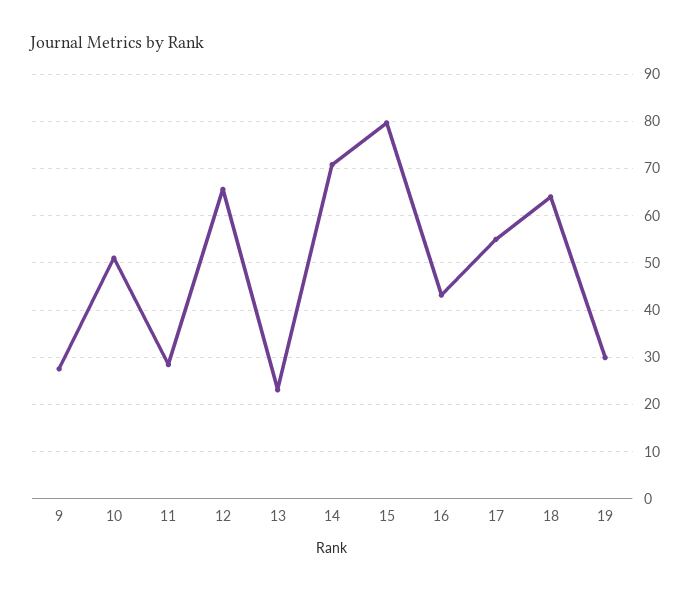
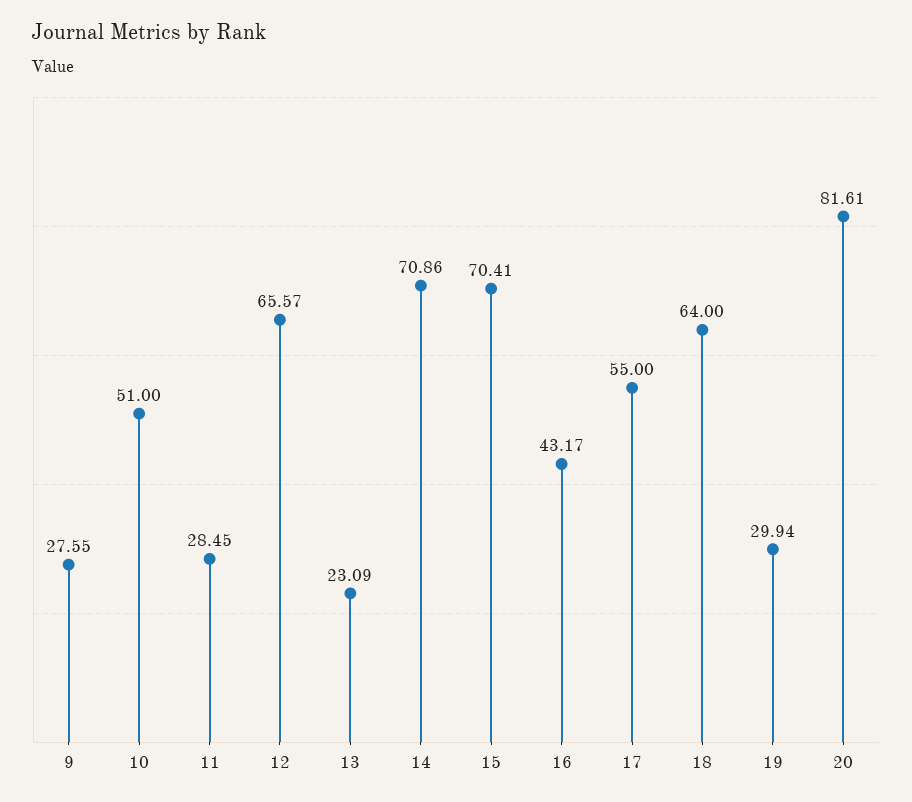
15: 80 -> 70.41
20: none -> 81.61

